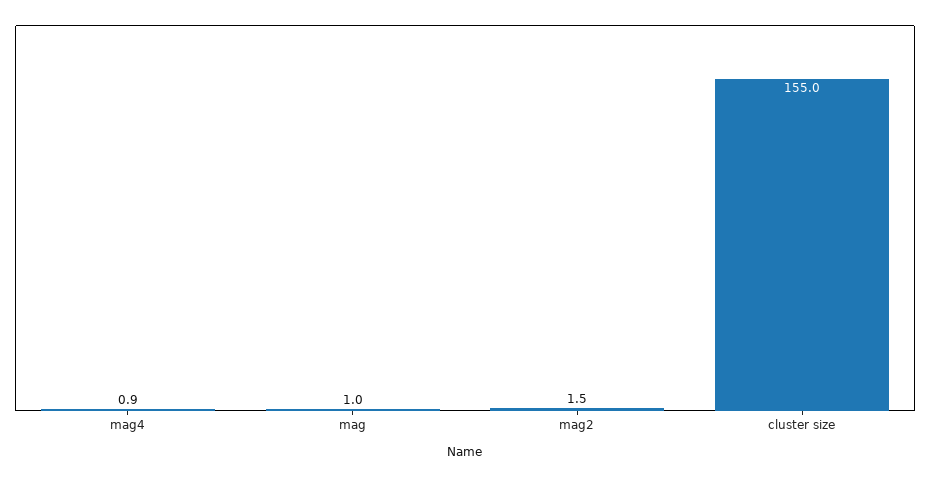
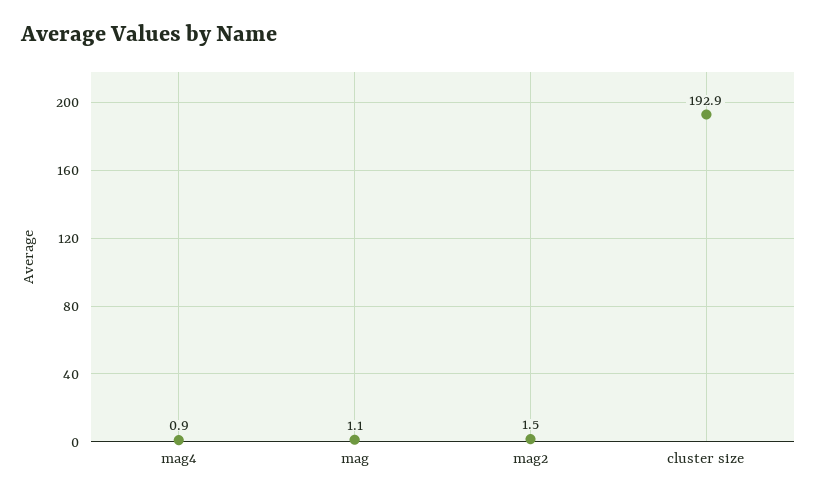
mag: 1 -> 1.1
cluster size: 155 -> 192.9

